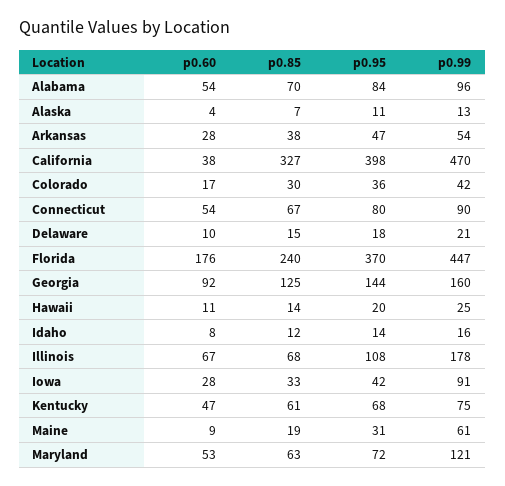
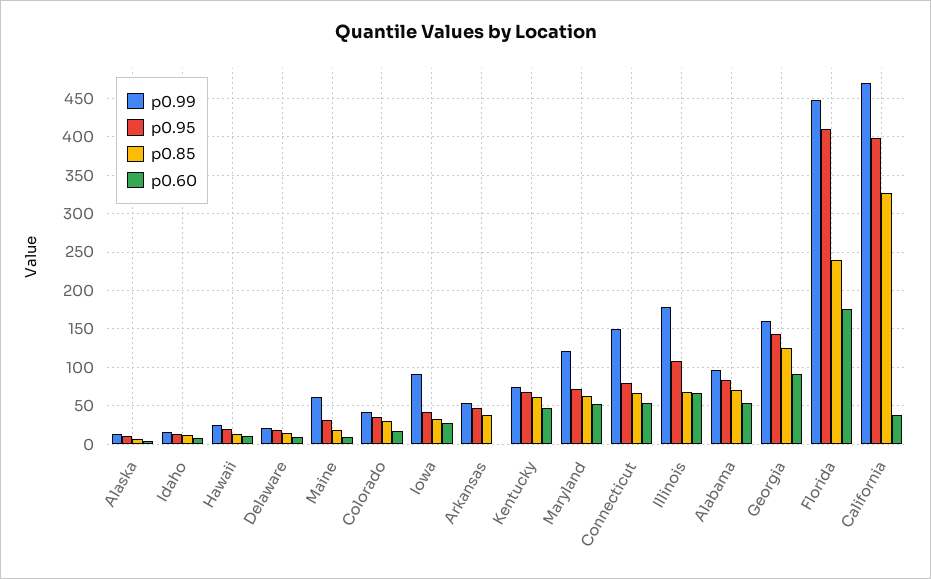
p0.60, Arkansas: 28 -> 0
p0.99, Connecticut: 90 -> 150
p0.95, Florida: 370 -> 410

